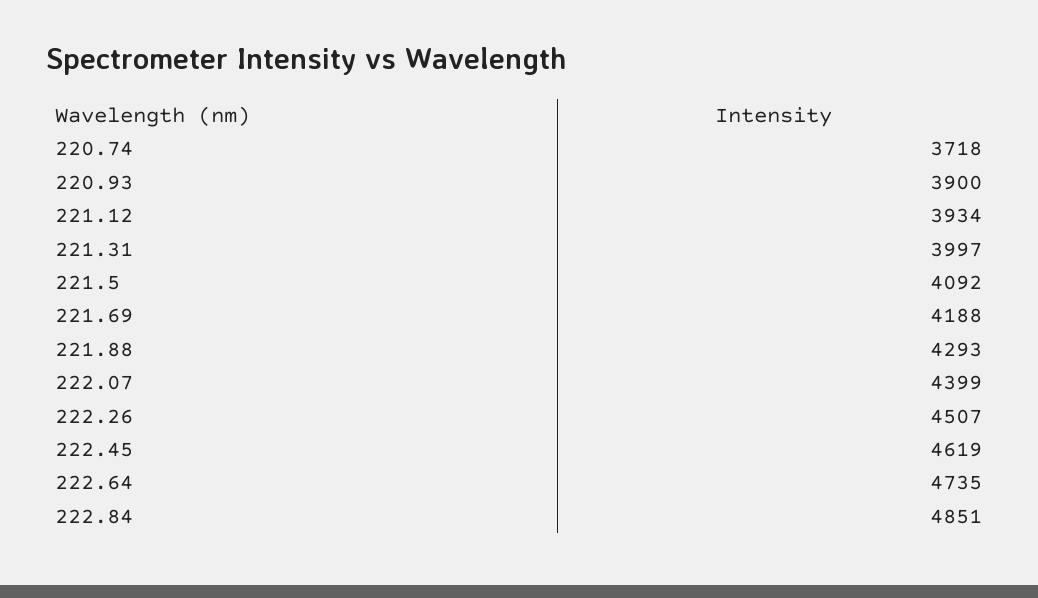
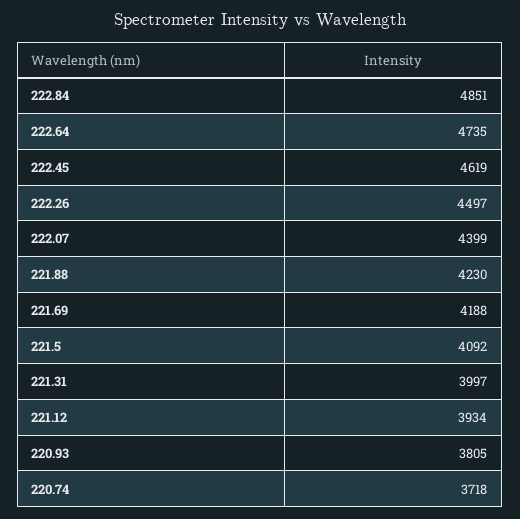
220.93: 3900 -> 3805
221.88: 4293 -> 4230
222.26: 4507 -> 4497

